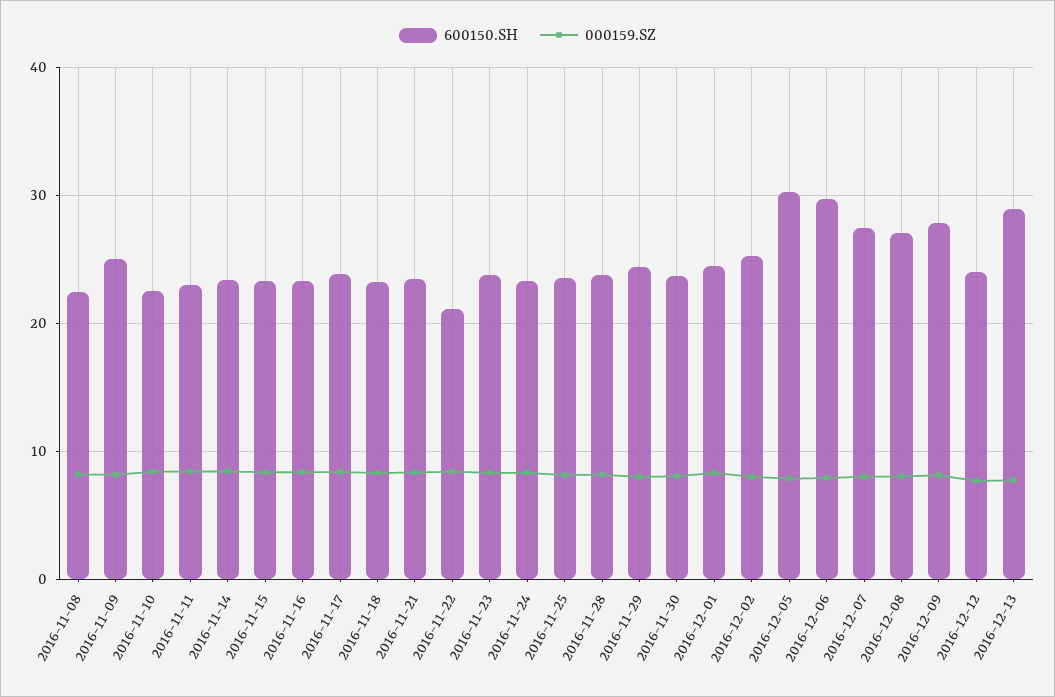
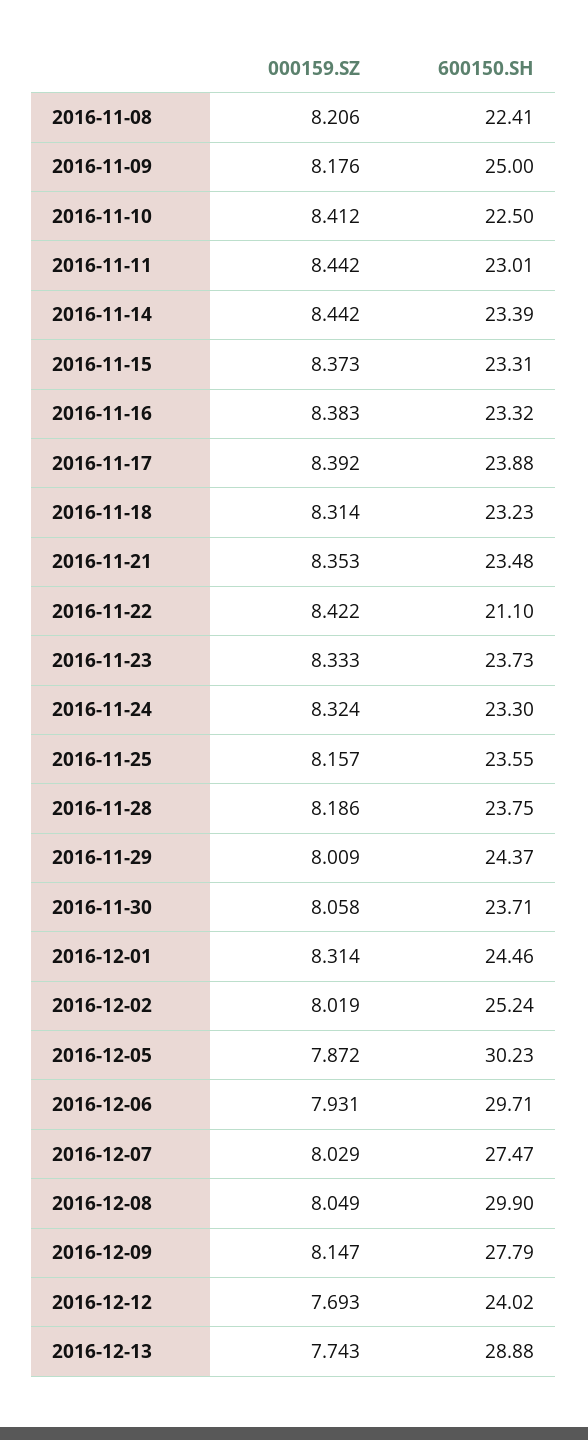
600150.SH, 2016-12-08: 27 -> 29.9

